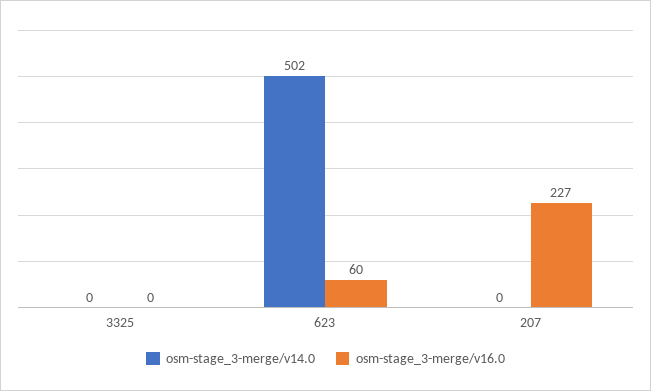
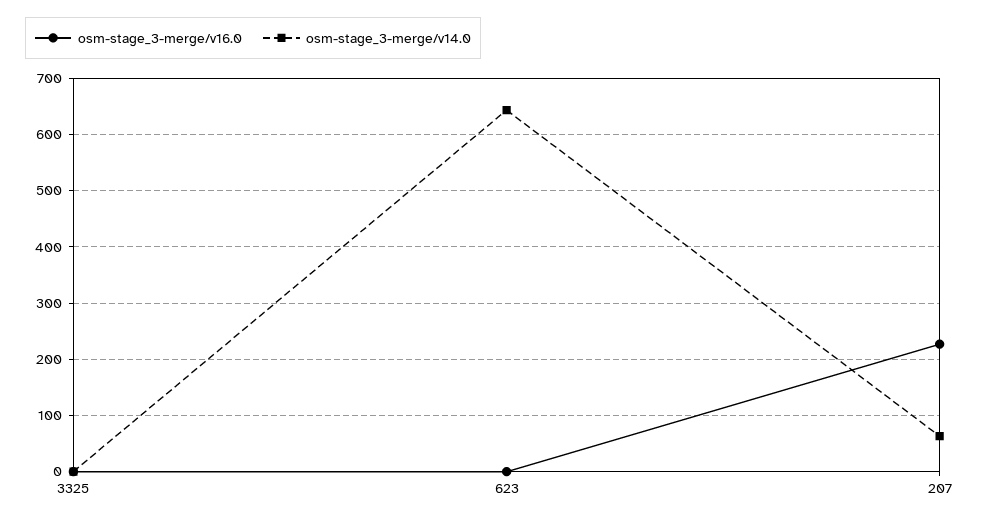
osm-stage_3-merge/v14.0, 623: 502 -> 640
osm-stage_3-merge/v16.0, 623: 60 -> 0
osm-stage_3-merge/v14.0, 207: 0 -> 60

